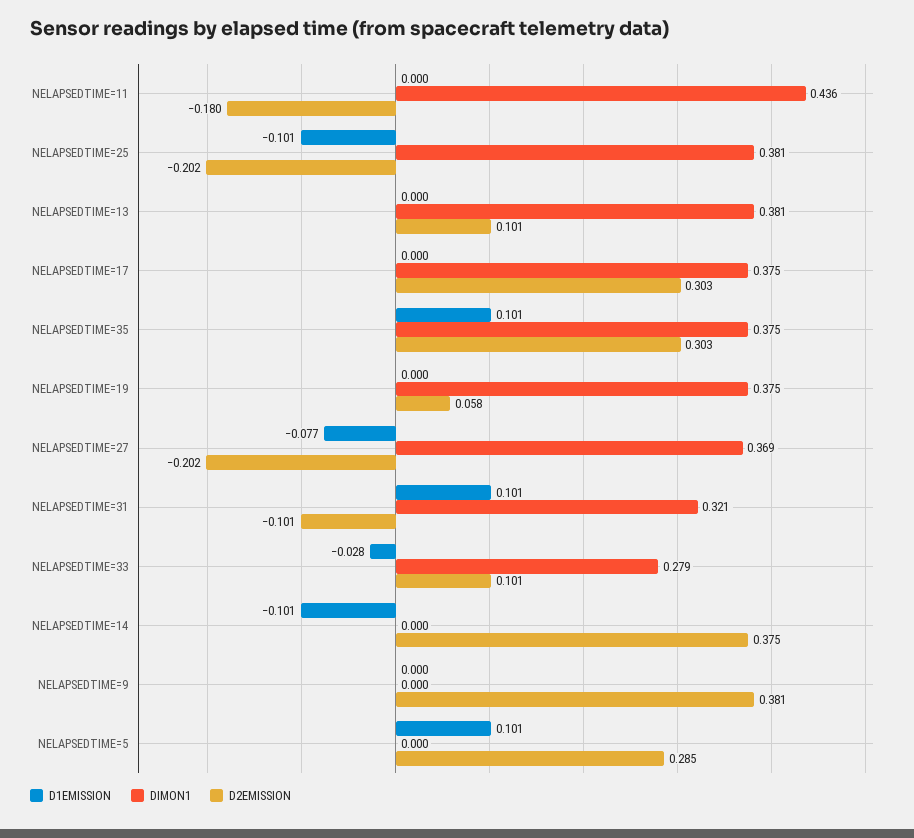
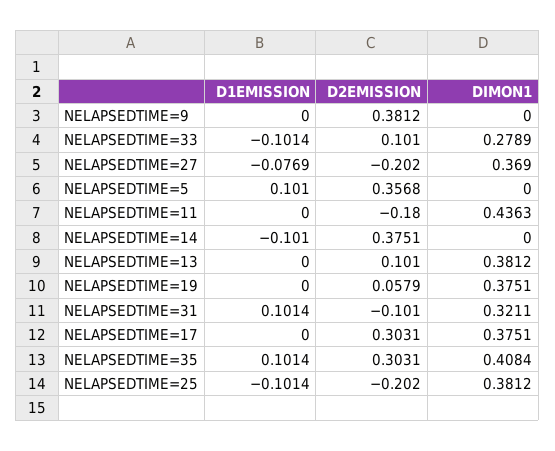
DIMON1, NELAPSEDTIME=35: 0.375 -> 0.4084
D1EMISSION, NELAPSEDTIME=33: -0.028 -> -0.1014
D2EMISSION, NELAPSEDTIME=5: 0.285 -> 0.3568

